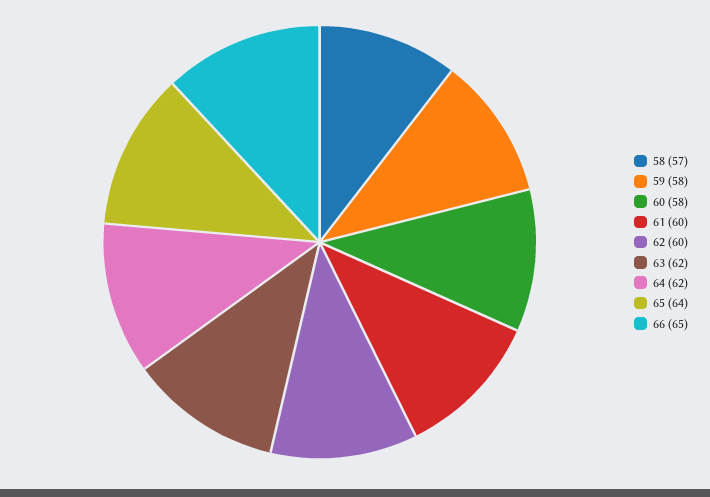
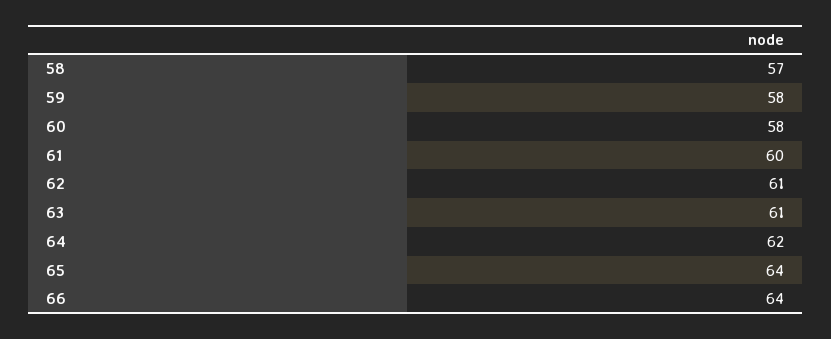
62: 60 -> 61
63: 62 -> 61
66: 65 -> 64

